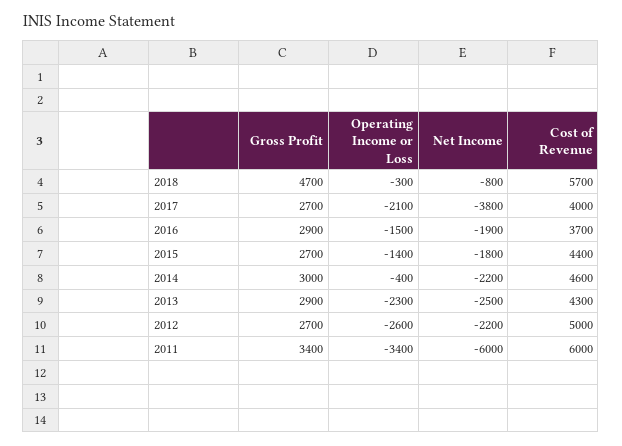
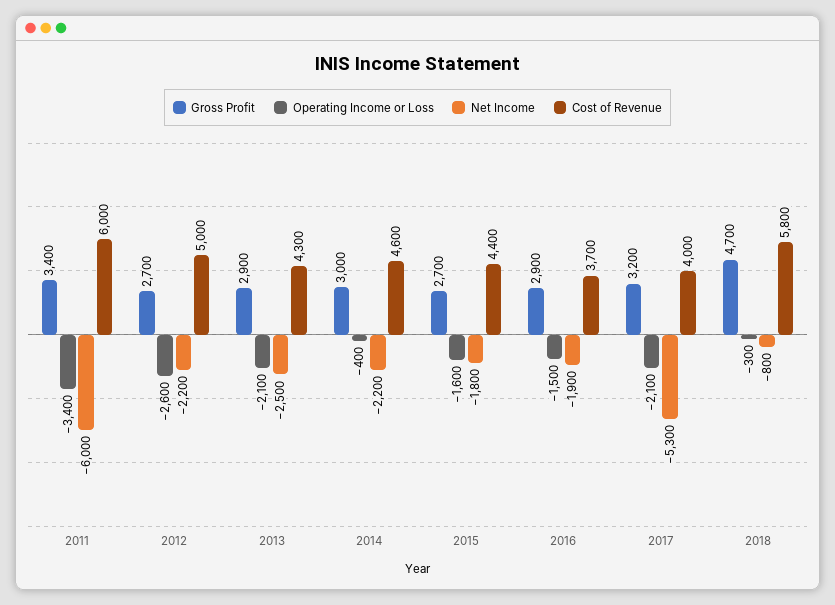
Cost of Revenue, 2018: 5700 -> 5800
Gross Profit, 2017: 2700 -> 3200
Net Income, 2017: -3800 -> -5300
Operating Income or Loss, 2015: -1400 -> -1600
Operating Income or Loss, 2013: -2300 -> -2100

